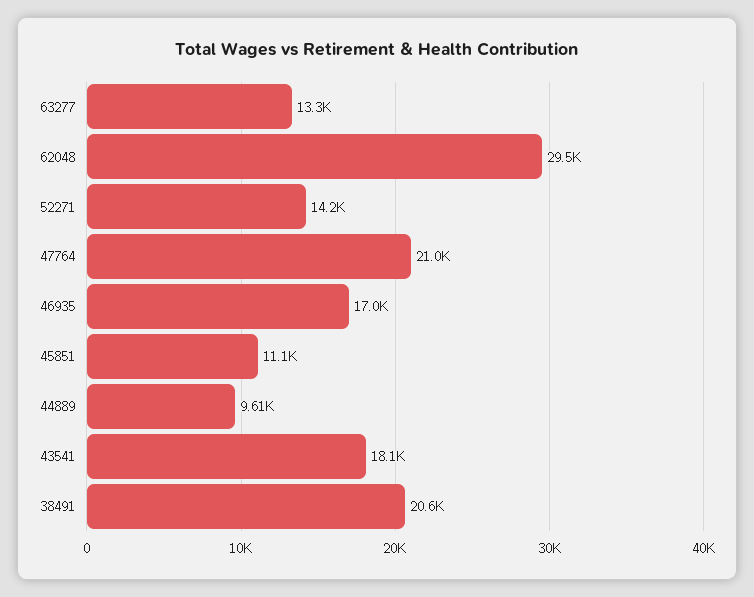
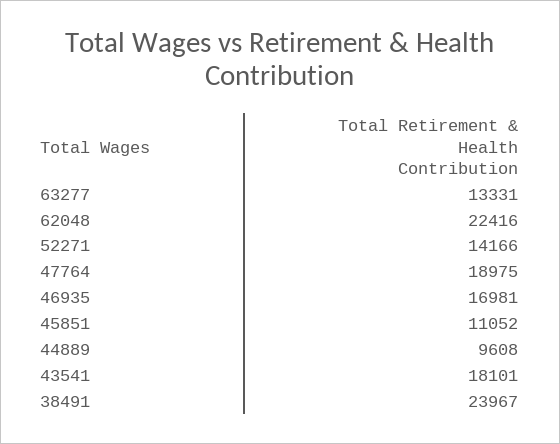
62048: 29500 -> 22416
47764: 21000 -> 18975
38491: 20600 -> 23967

